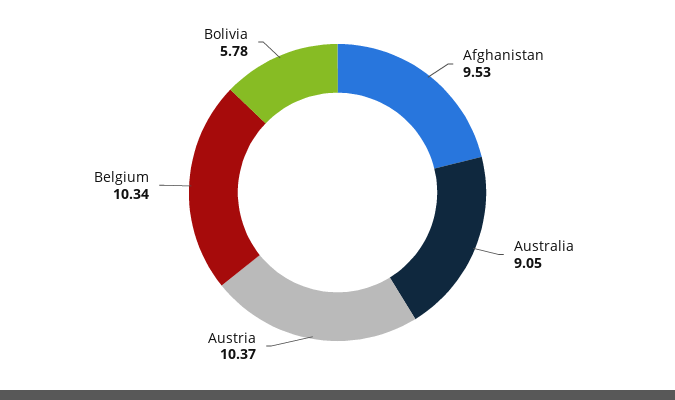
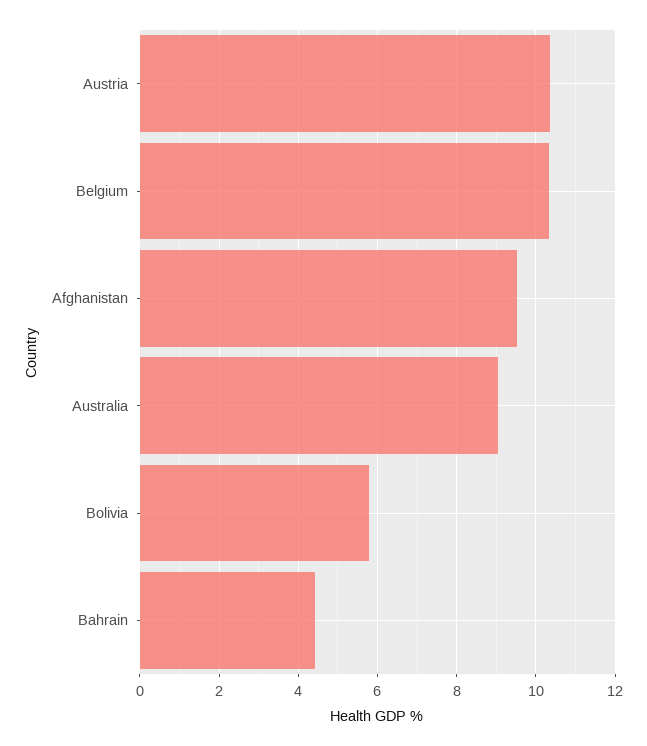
Bahrain: none -> 4.4

